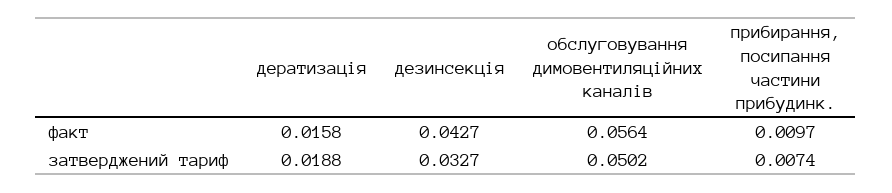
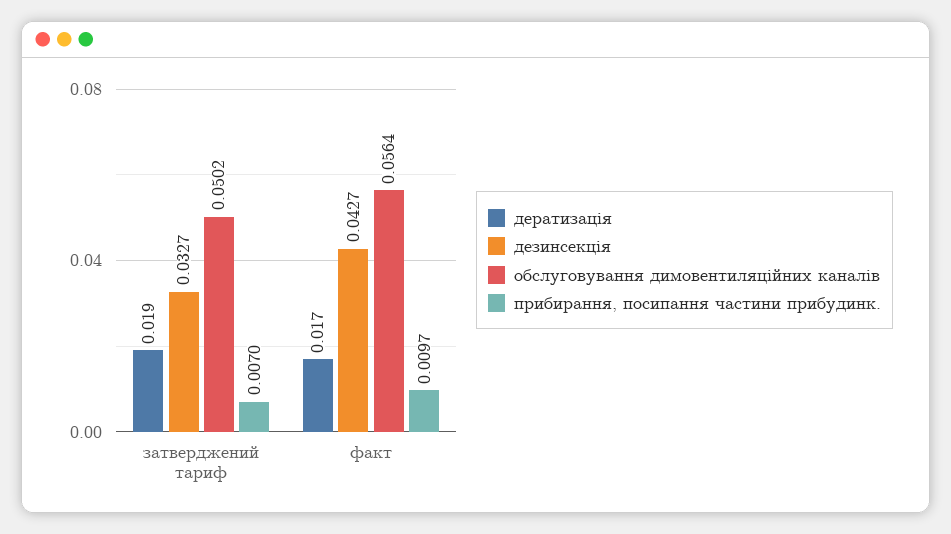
дератизація, факт: 0.0158 -> 0.017
дератизація, затверджений тариф: 0.0188 -> 0.019
прибирання, посипання частини прибудинк., затверджений тариф: 0.0074 -> 0.007

